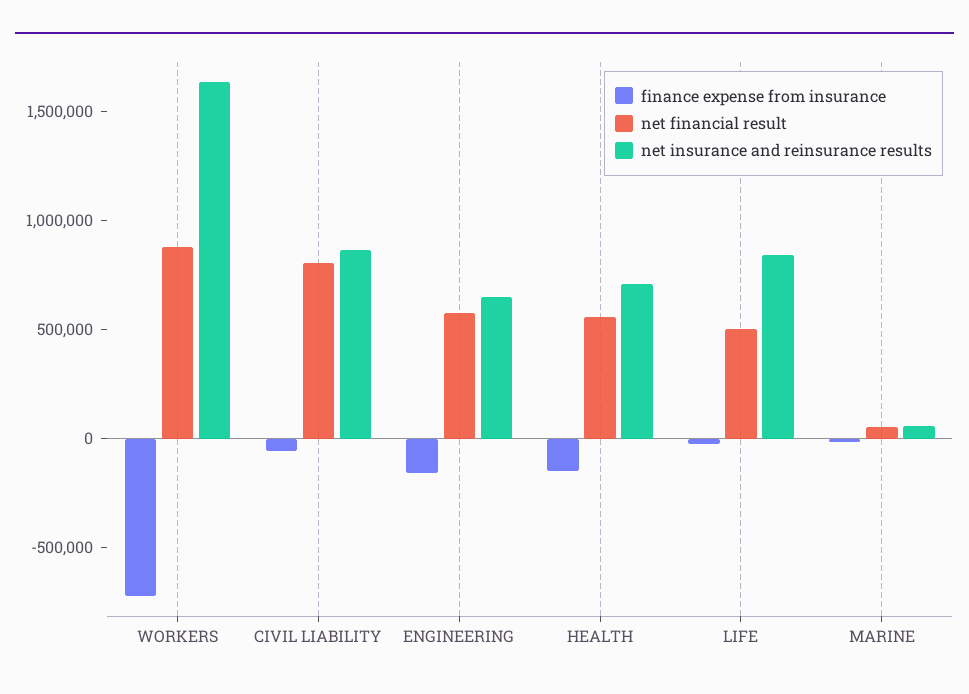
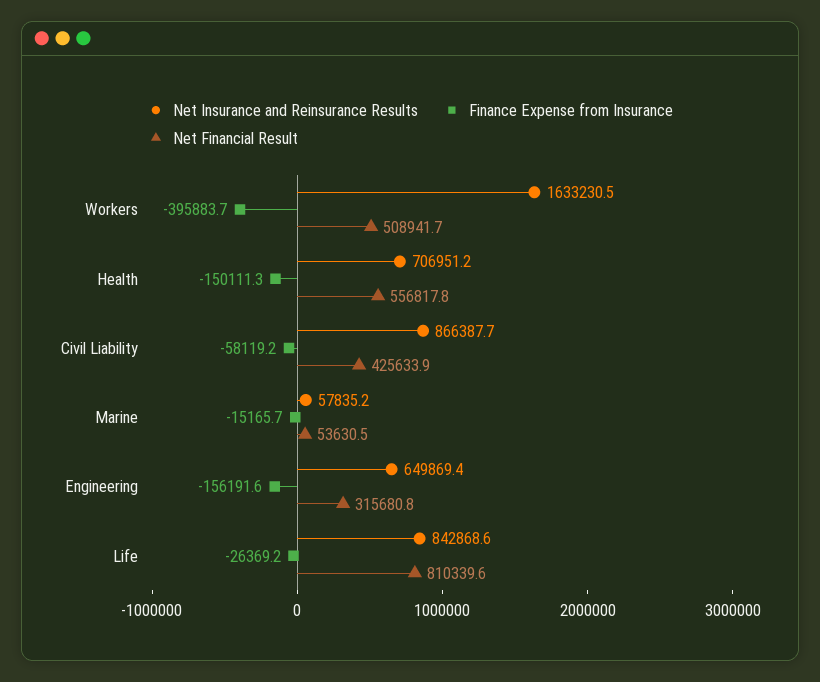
finance expense from insurance, WORKERS: -700000 -> -395883.7
net financial result, WORKERS: 900000 -> 508941.7
net financial result, CIVIL LIABILITY: 800000 -> 425633.9
net financial result, ENGINEERING: 600000 -> 315680.8
net financial result, LIFE: 500000 -> 810339.6

